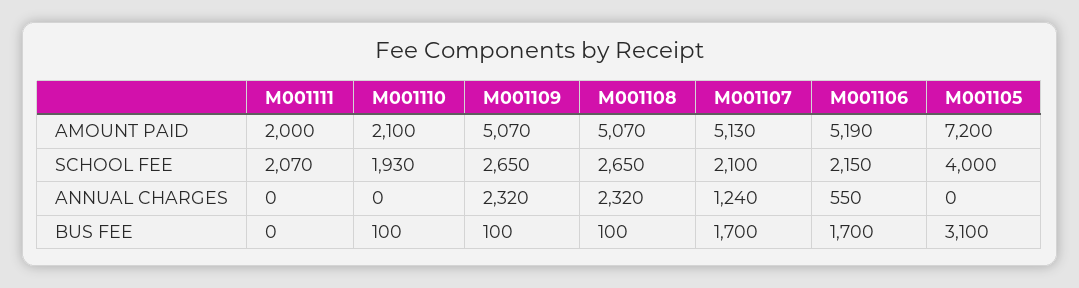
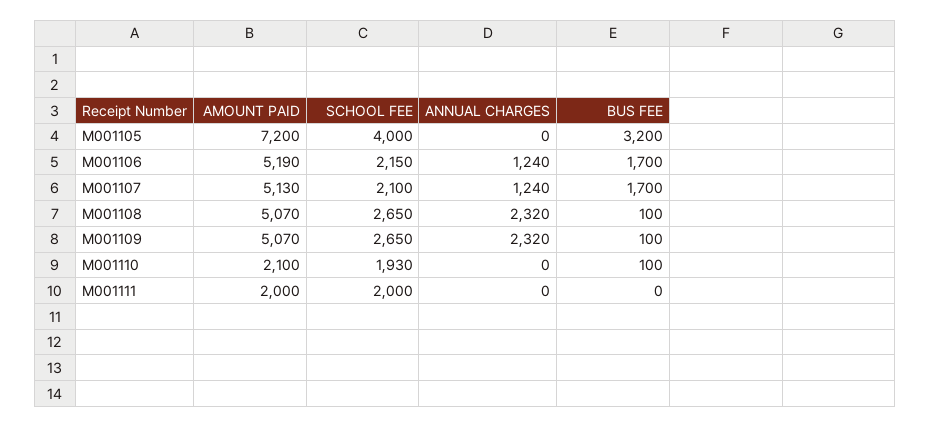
M001111, SCHOOL FEE: 2070 -> 2000
M001106, ANNUAL CHARGES: 550 -> 1240
M001105, BUS FEE: 3100 -> 3200

